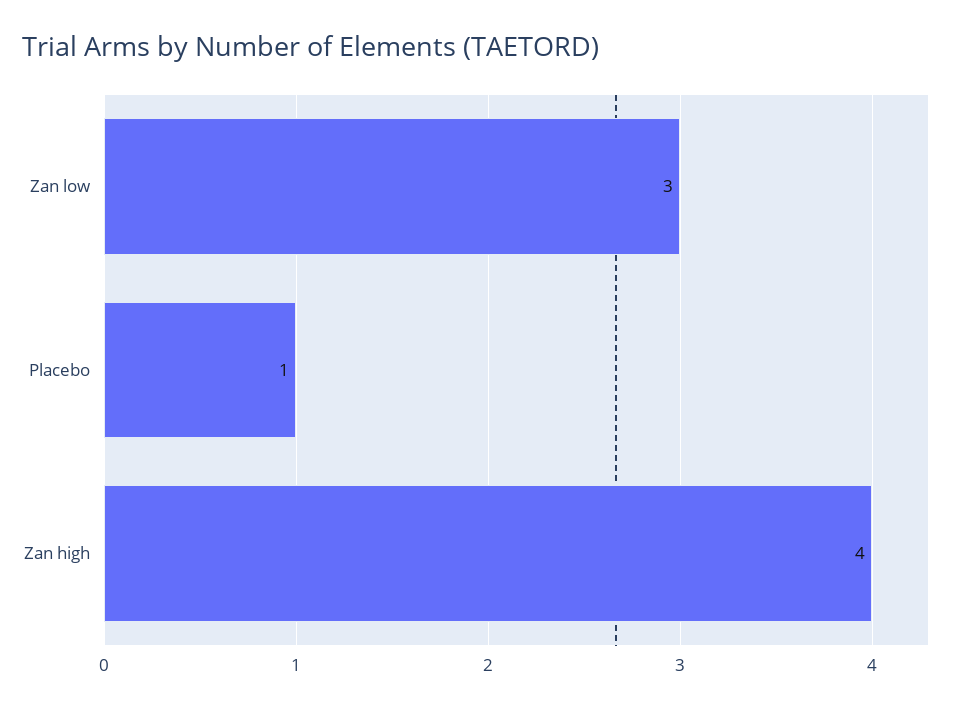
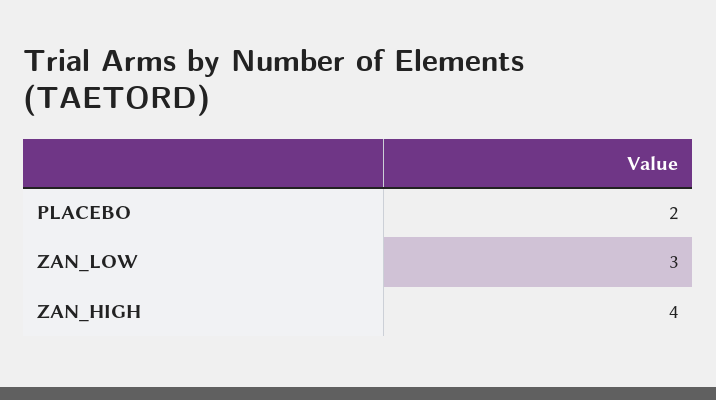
Placebo: 1 -> 2

